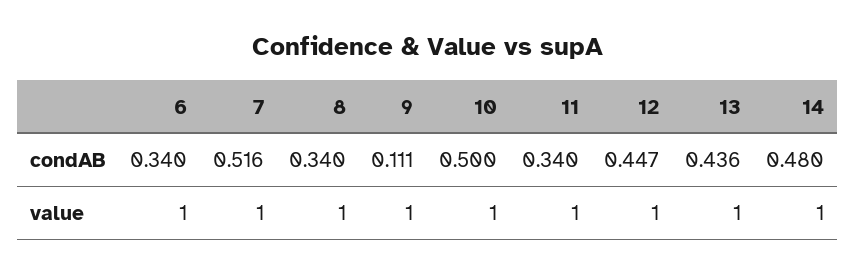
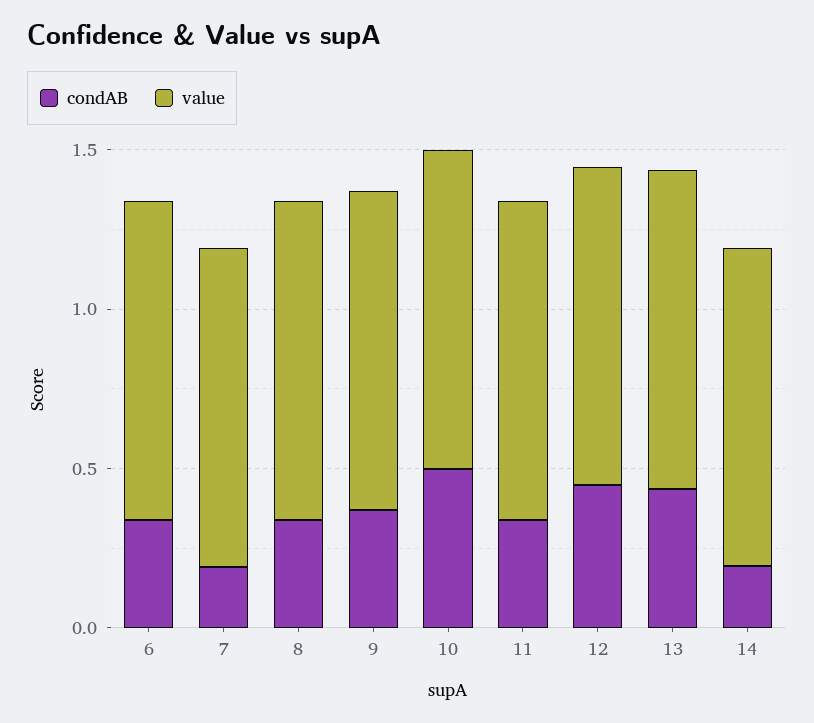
condAB, 7: 0.516 -> 0.2
condAB, 9: 0.111 -> 0.4
condAB, 14: 0.48 -> 0.2

